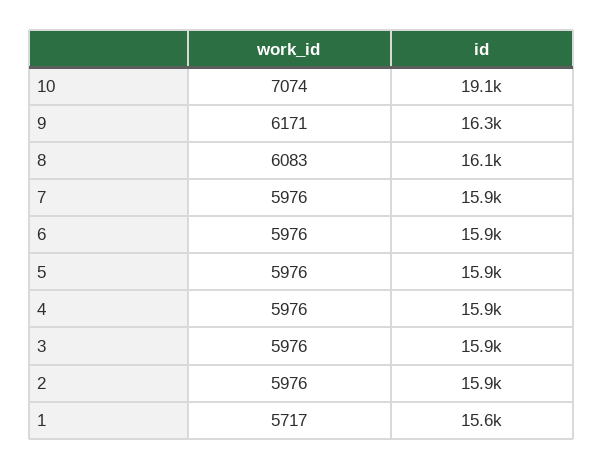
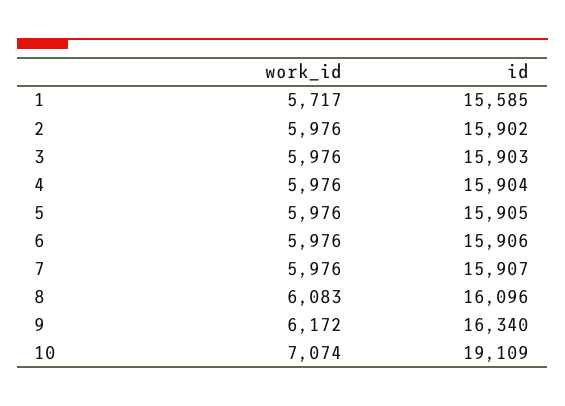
work_id, 9: 6171 -> 6172

